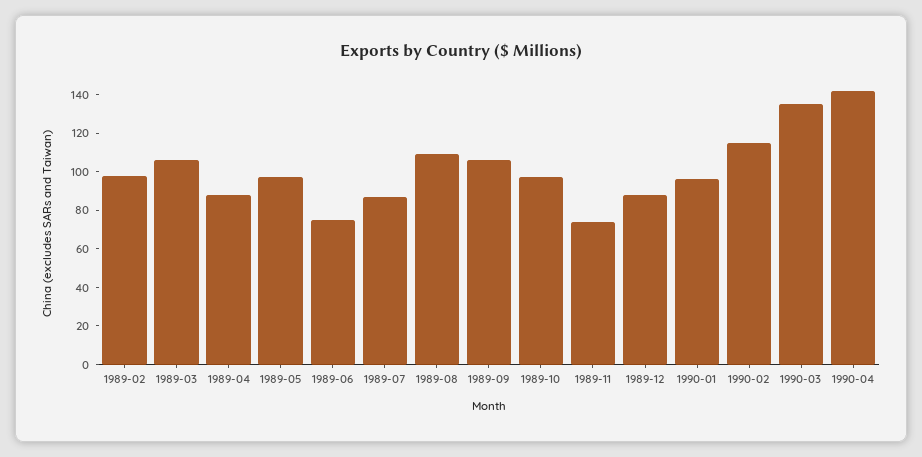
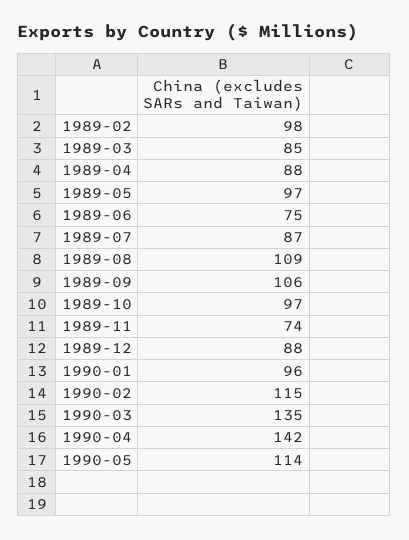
1989-03: 105 -> 85
1990-05: none -> 114

